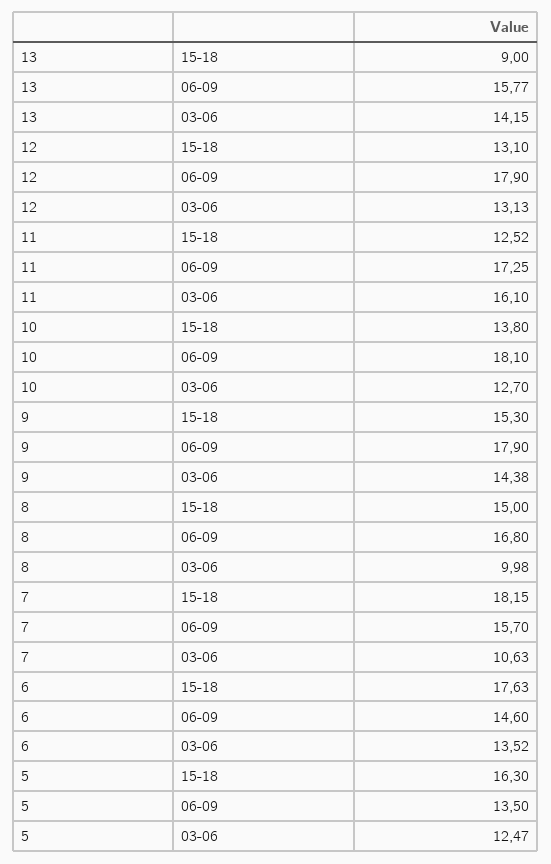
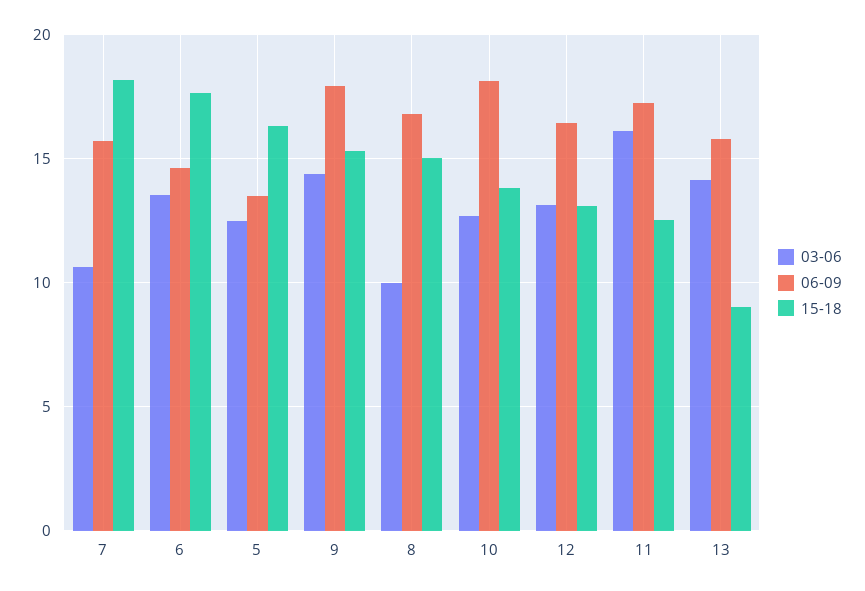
06-09, 12: 17.9 -> 16.5

